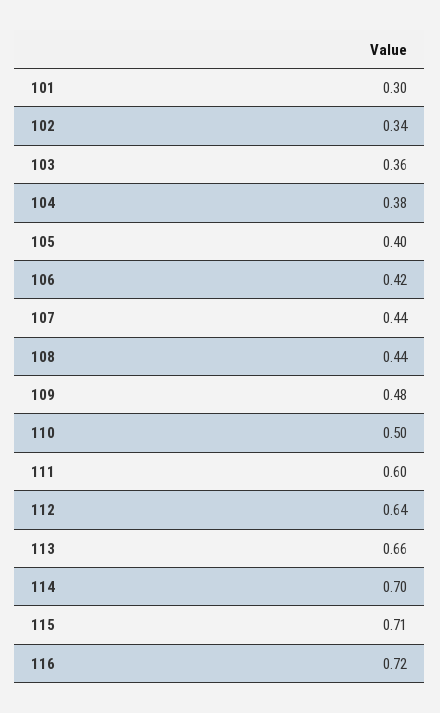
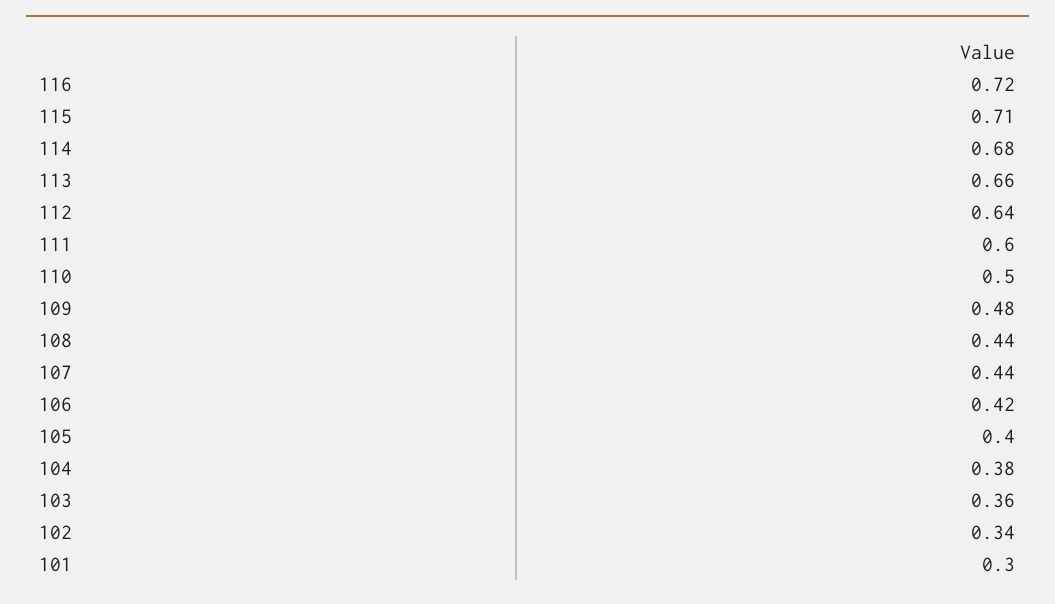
114: 0.7 -> 0.68

